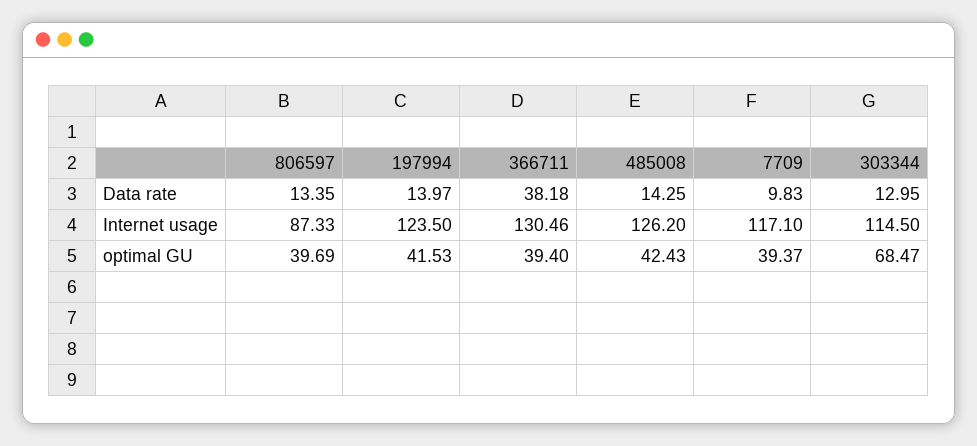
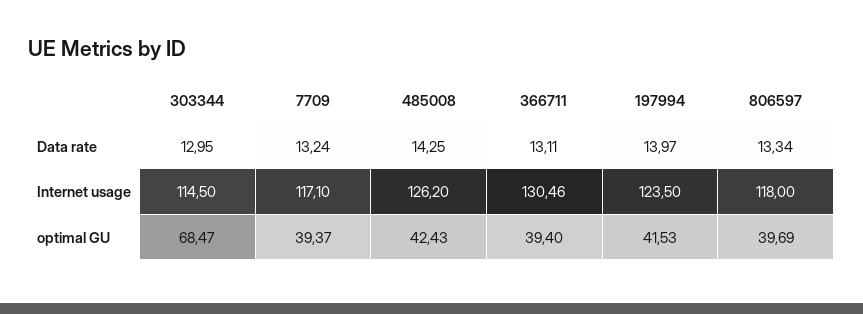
806597, Data rate: 13.35 -> 13.34
366711, Data rate: 38.18 -> 13.11
7709, Data rate: 9.83 -> 13.24
806597, Internet usage: 87.33 -> 118

